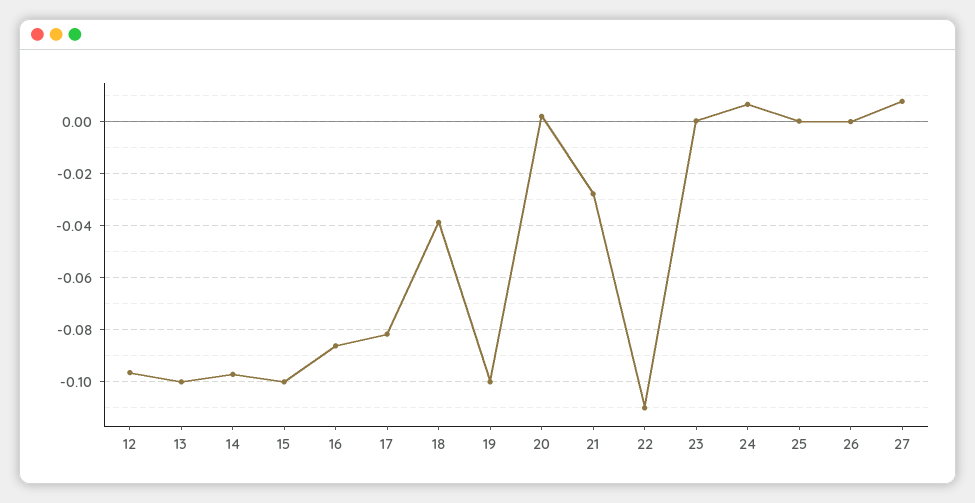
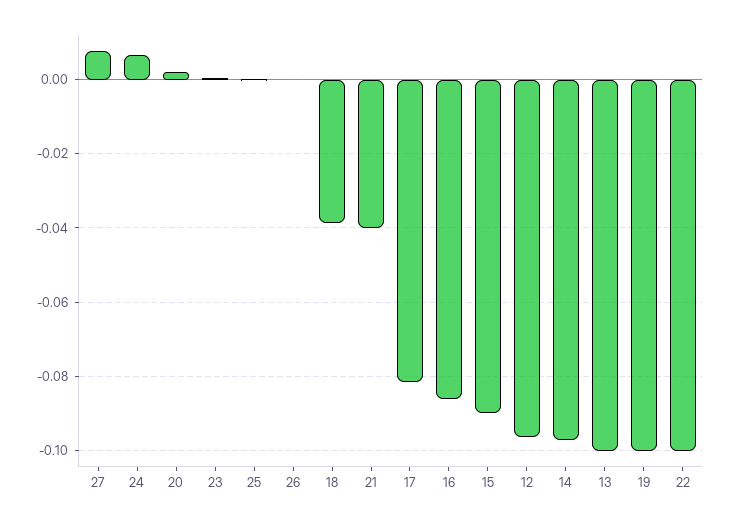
15: -0.1 -> -0.09
21: -0.0275 -> -0.04
22: -0.11 -> -0.1

